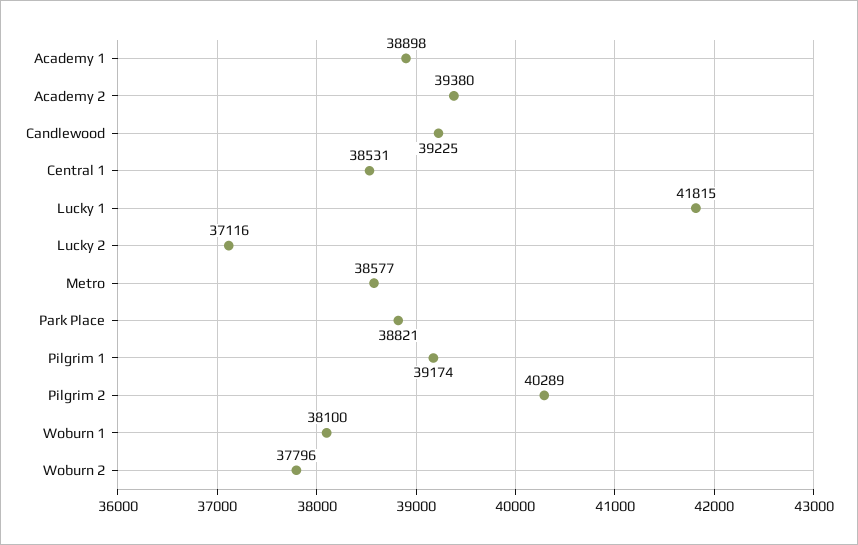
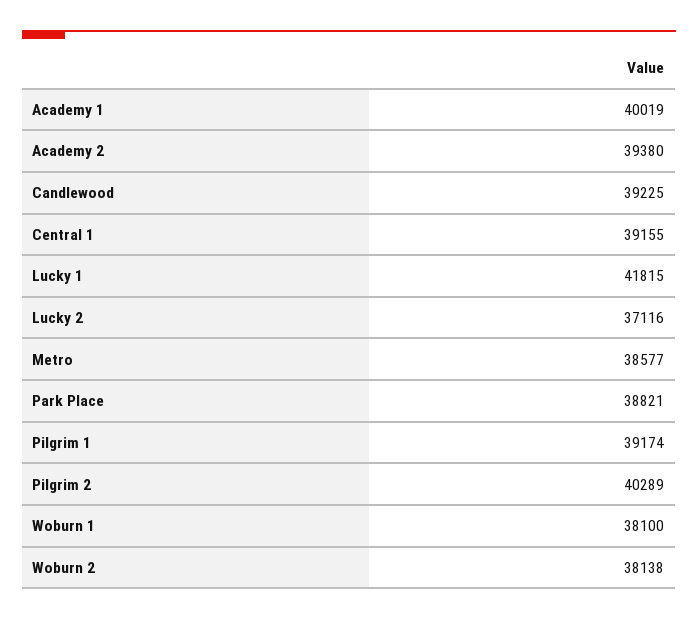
Academy 1: 38898 -> 40019
Central 1: 38531 -> 39155
Woburn 2: 37796 -> 38138

